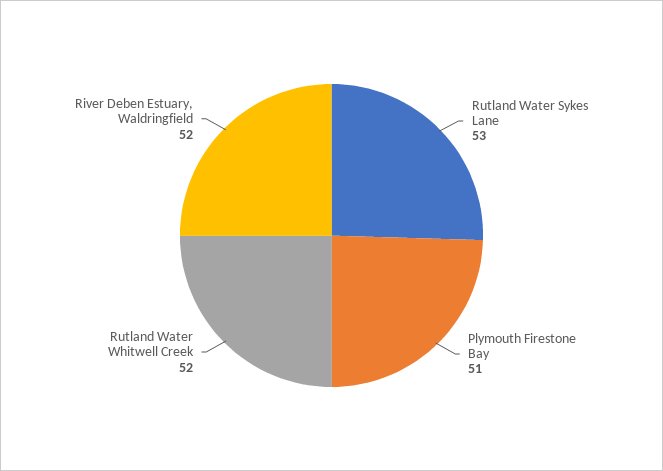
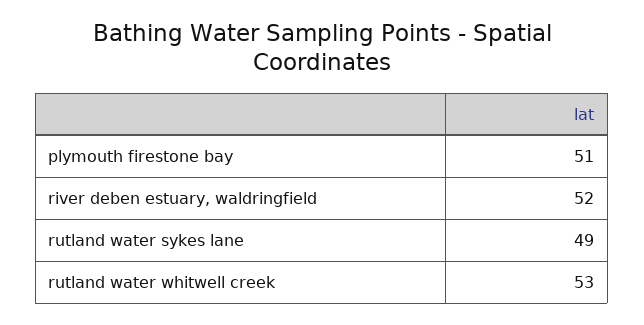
Rutland Water Sykes Lane: 53 -> 49
Rutland Water Whitwell Creek: 52 -> 53

